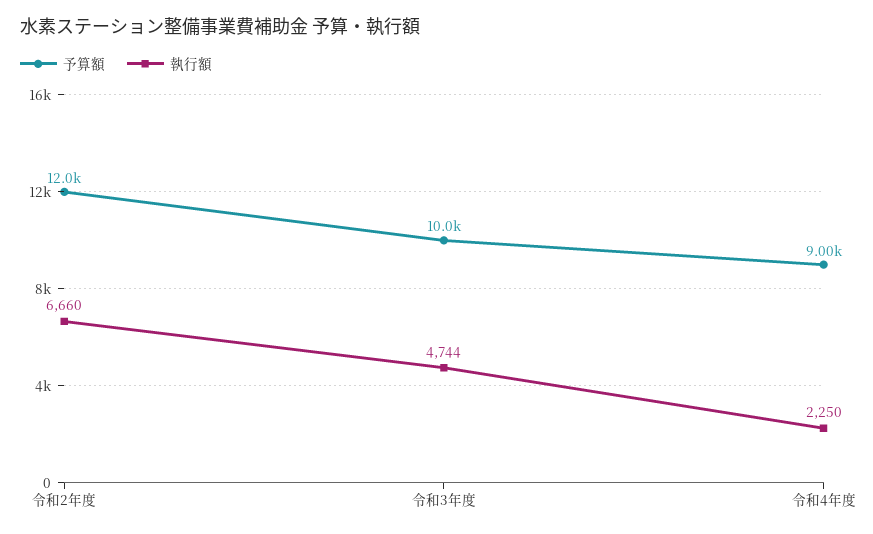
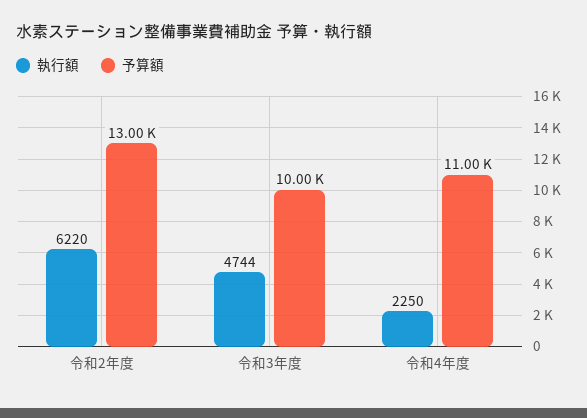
予算額, 令和2年度: 12000 -> 13000
執行額, 令和2年度: 6660 -> 6220
予算額, 令和4年度: 9000 -> 11000

